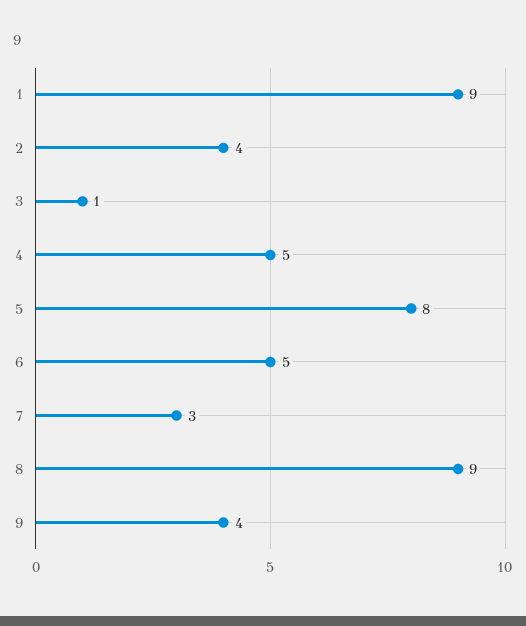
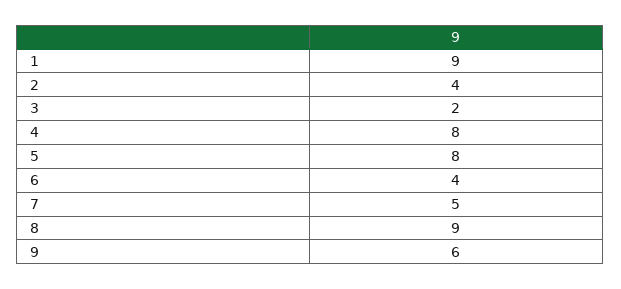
3: 1 -> 2
4: 5 -> 8
6: 5 -> 4
7: 3 -> 5
9: 4 -> 6

